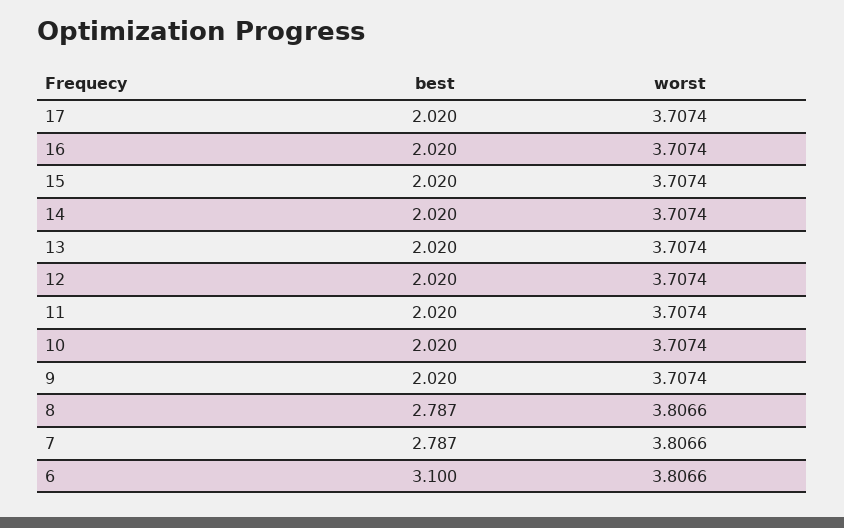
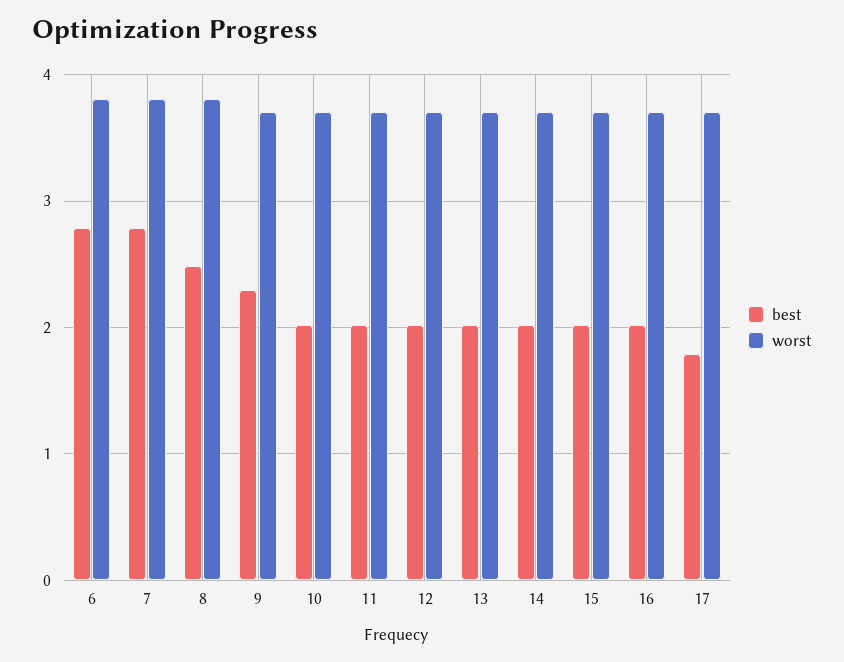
best, 17: 2.02 -> 1.8
best, 9: 2.02 -> 2.3
best, 8: 2.787 -> 2.5
best, 6: 3.1 -> 2.8

